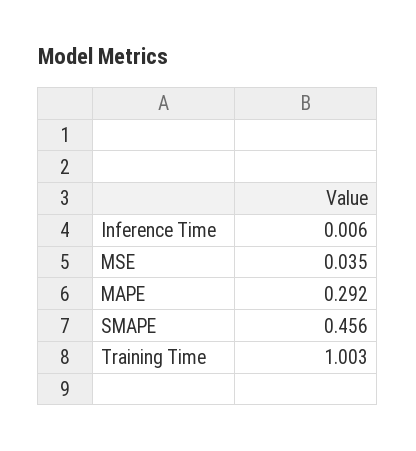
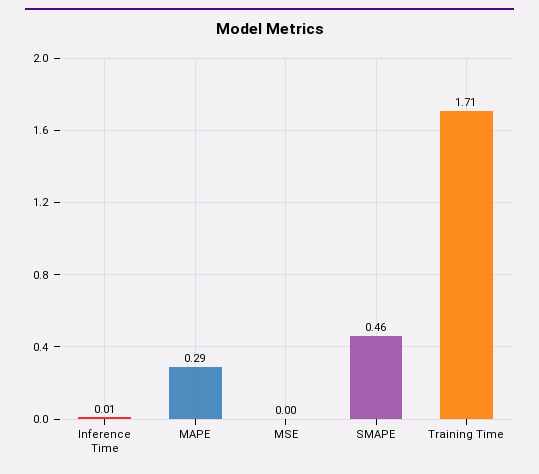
MSE: 0.035 -> 0
Training Time: 1.003 -> 1.71

